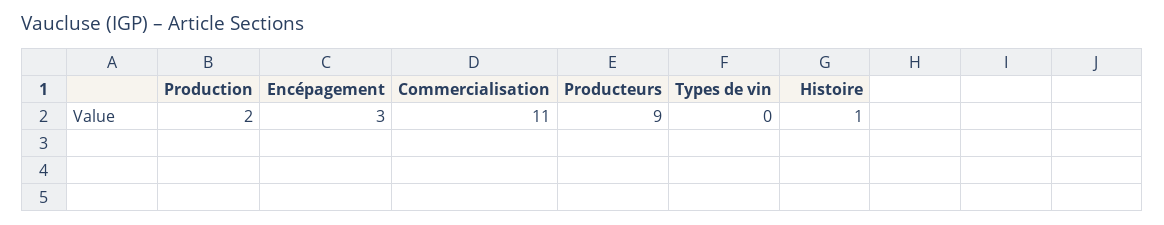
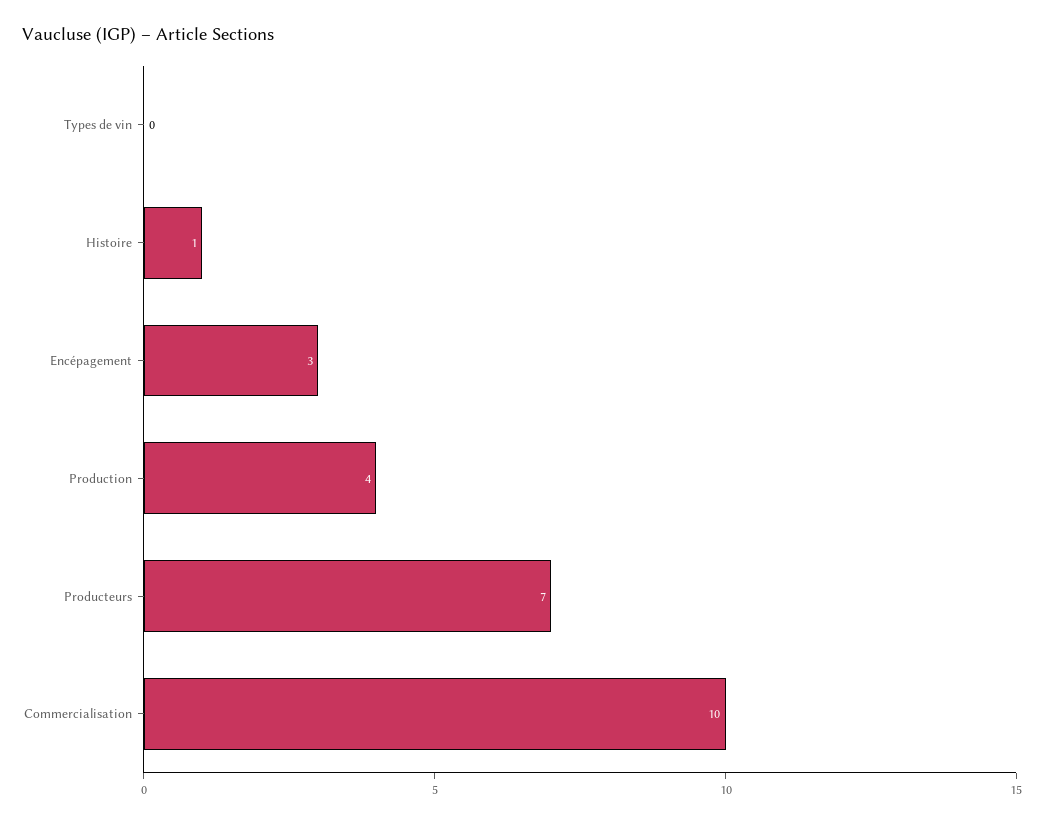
Production: 2 -> 4
Commercialisation: 11 -> 10
Producteurs: 9 -> 7

